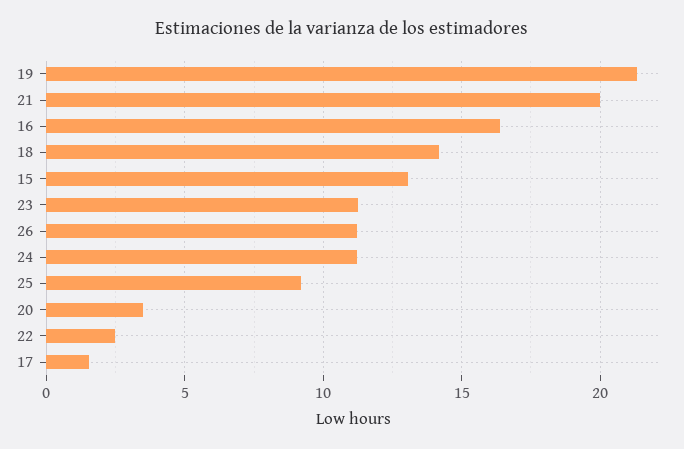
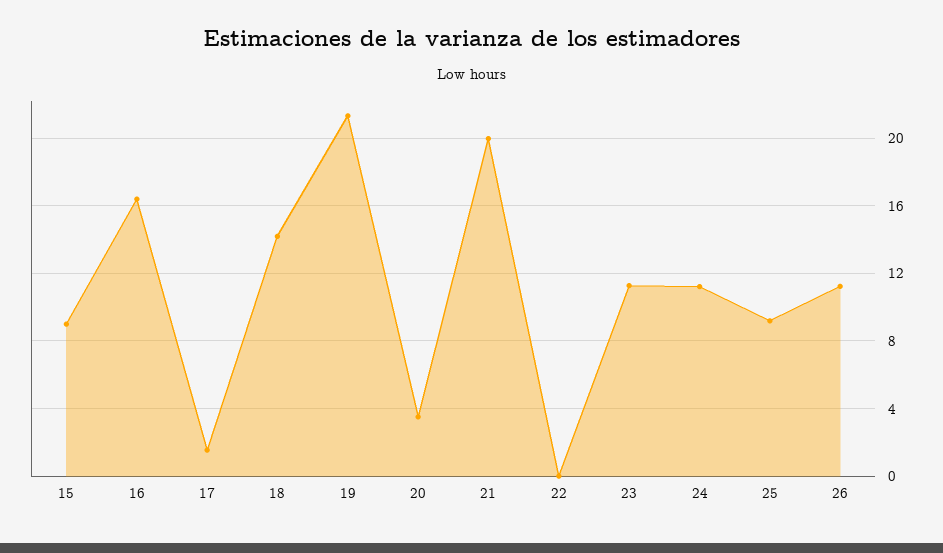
15: 13 -> 9
22: 2.5 -> 0

